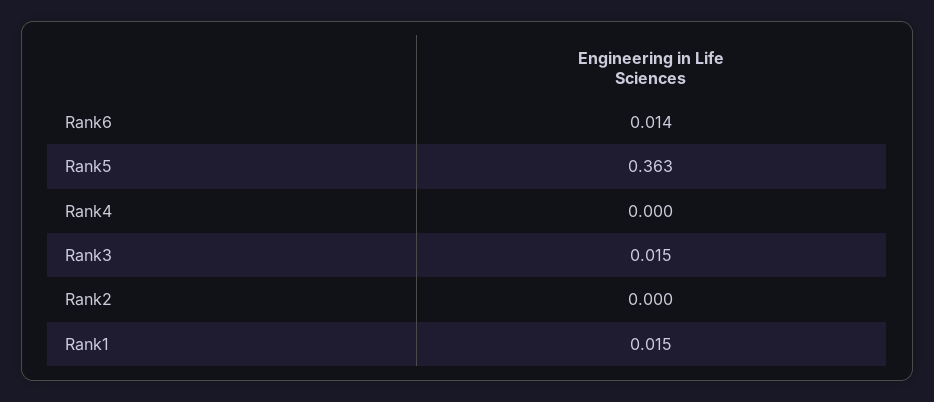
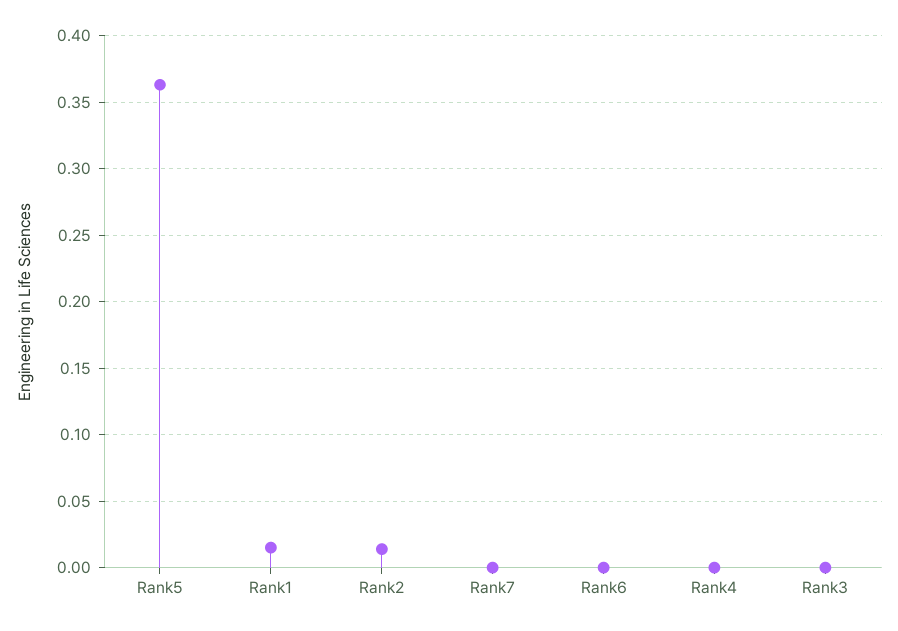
Rank6: 0.014 -> 0
Rank3: 0.015 -> 0
Rank2: 0 -> 0.015
Rank7: none -> 0

